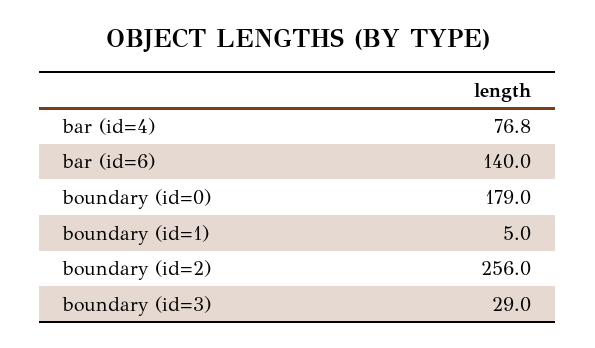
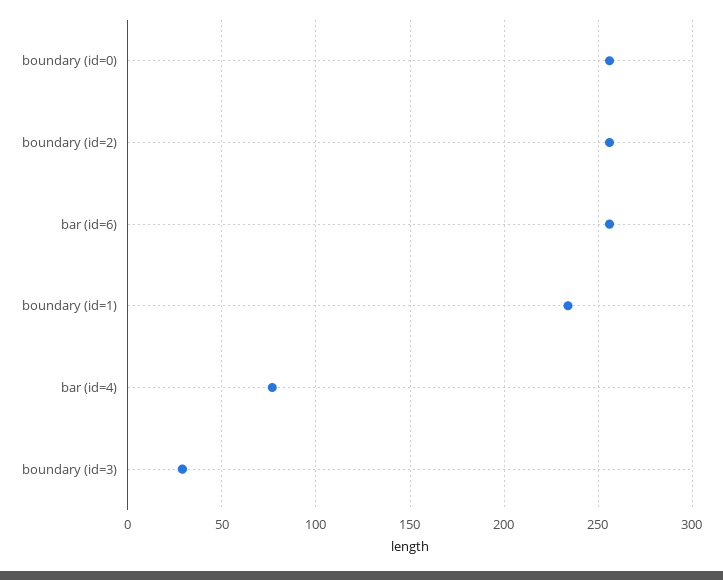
bar (id=6): 140 -> 255
boundary (id=0): 179 -> 255
boundary (id=1): 5 -> 235

